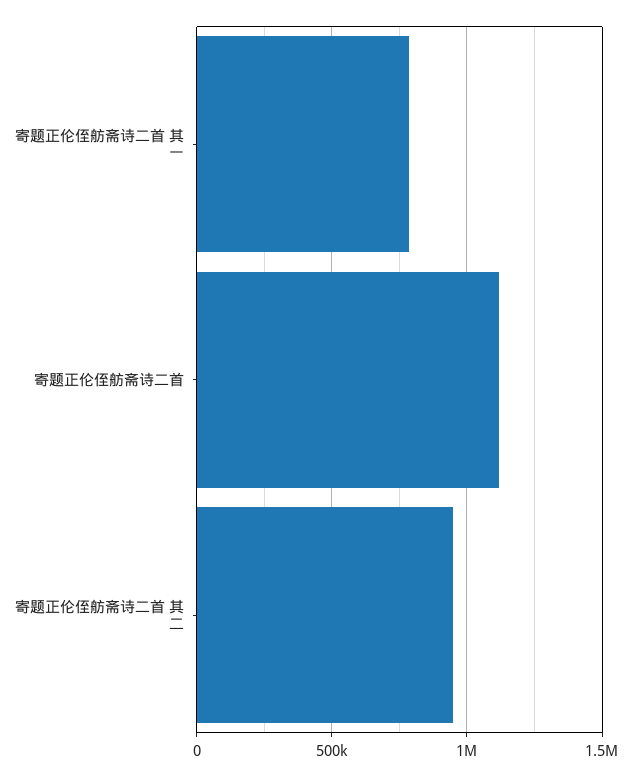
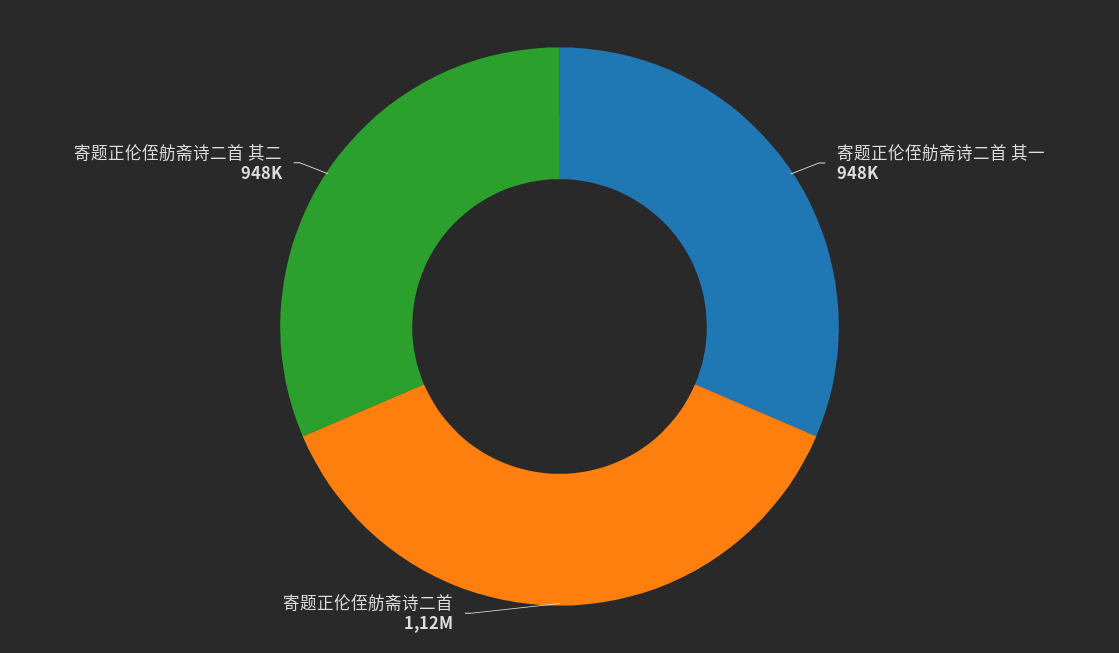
寄题正伦侄舫斋诗二首 其一: 800000 -> 948000

